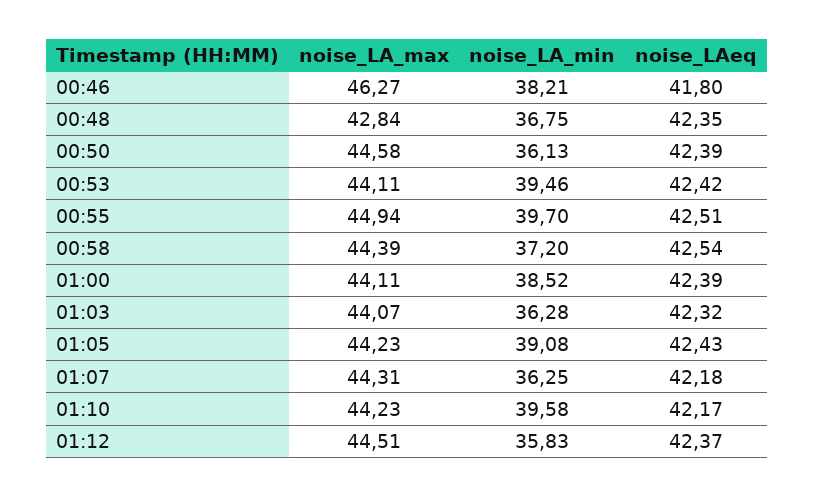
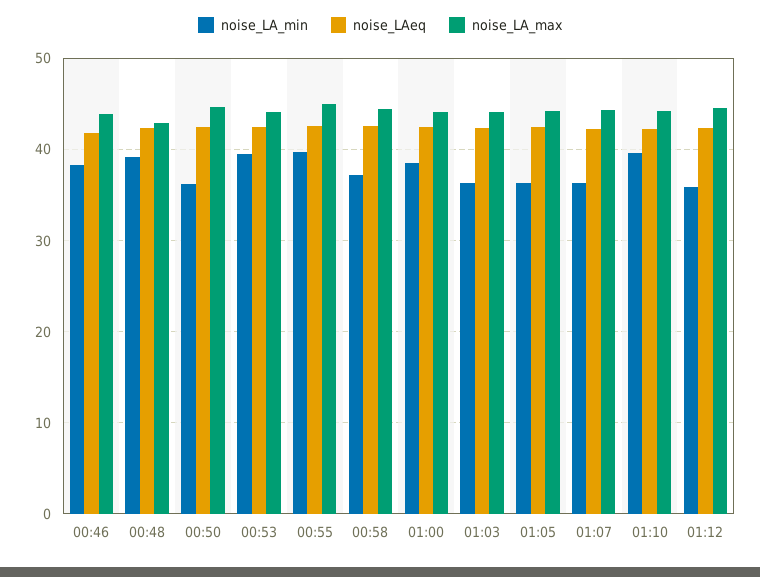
noise_LA_max, 00:46: 46.27 -> 44
noise_LA_min, 00:48: 36.75 -> 39
noise_LA_min, 01:05: 39.08 -> 36

